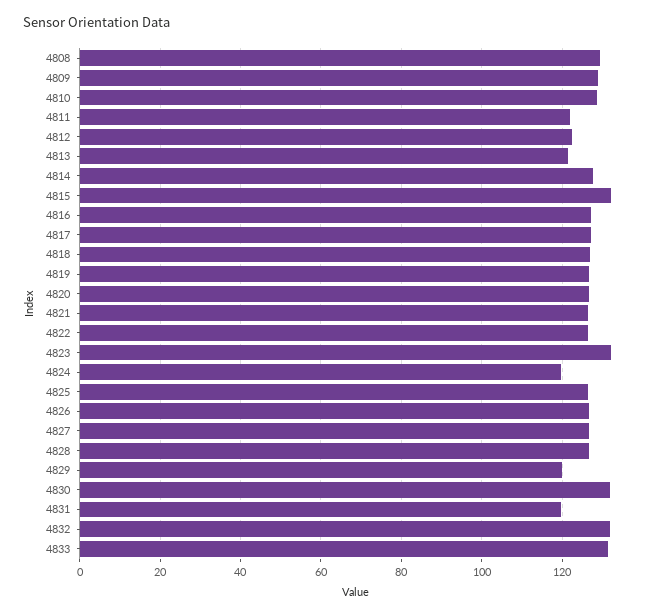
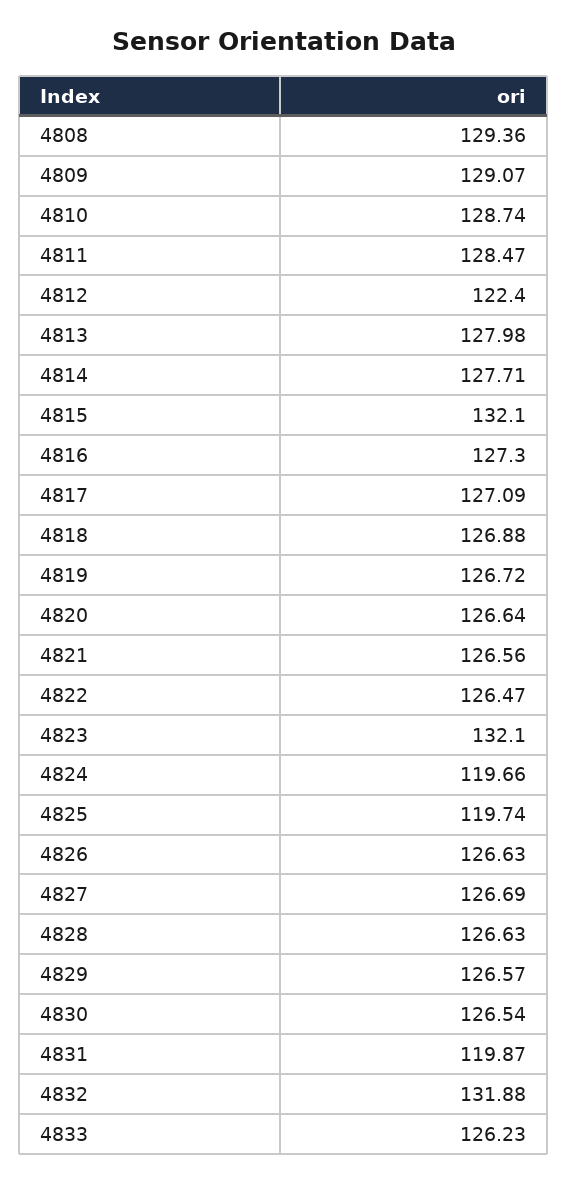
4811: 122 -> 128.47
4813: 122 -> 127.98
4825: 126 -> 119.74
4829: 120 -> 126.57
4830: 132 -> 126.54
4833: 132 -> 126.23

